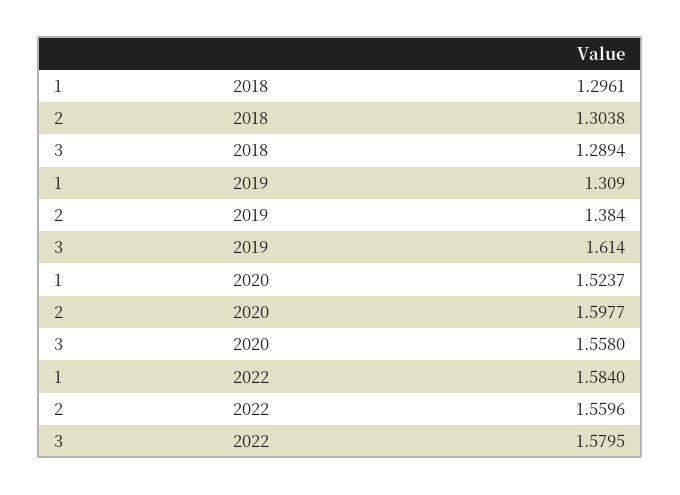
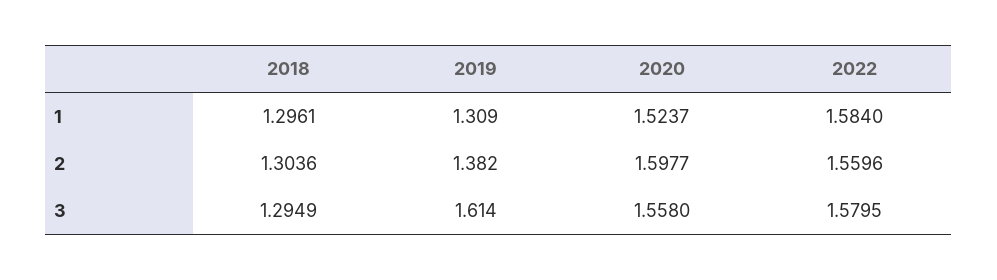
2, 2018: 1.3038 -> 1.3036
3, 2018: 1.2894 -> 1.2949
2, 2019: 1.384 -> 1.382

